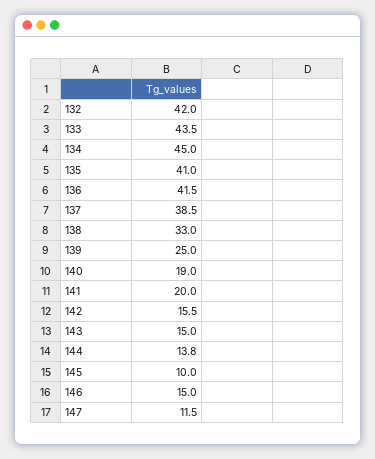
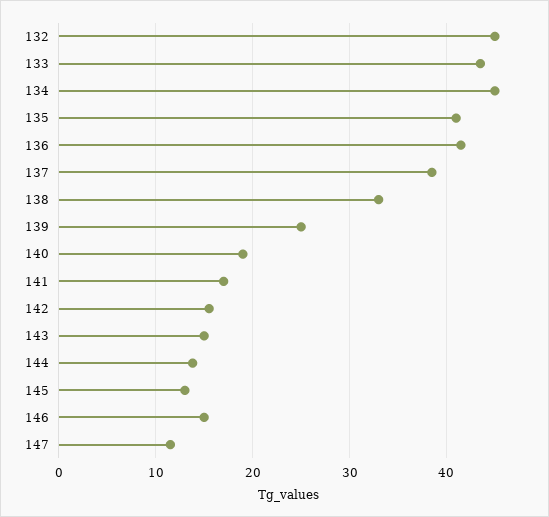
132: 42 -> 45
141: 20 -> 17
145: 10 -> 13

